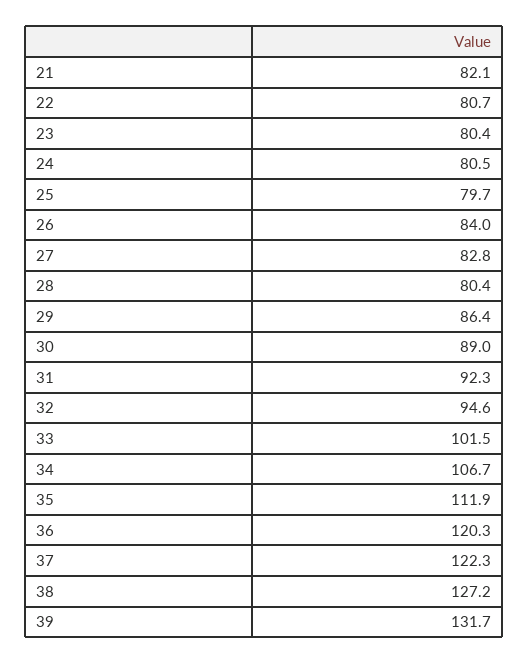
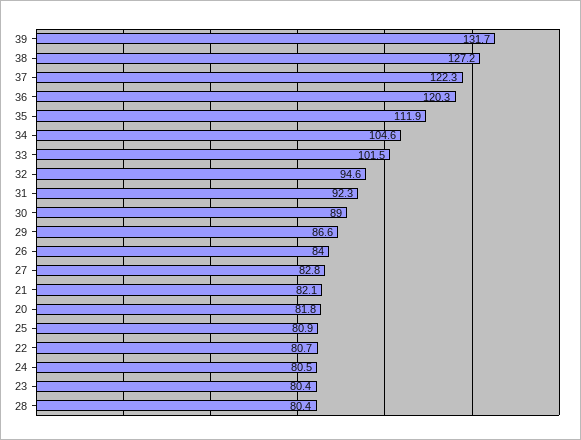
25: 79.7 -> 80.9
29: 86.4 -> 86.6
34: 106.7 -> 104.6
20: none -> 81.8

